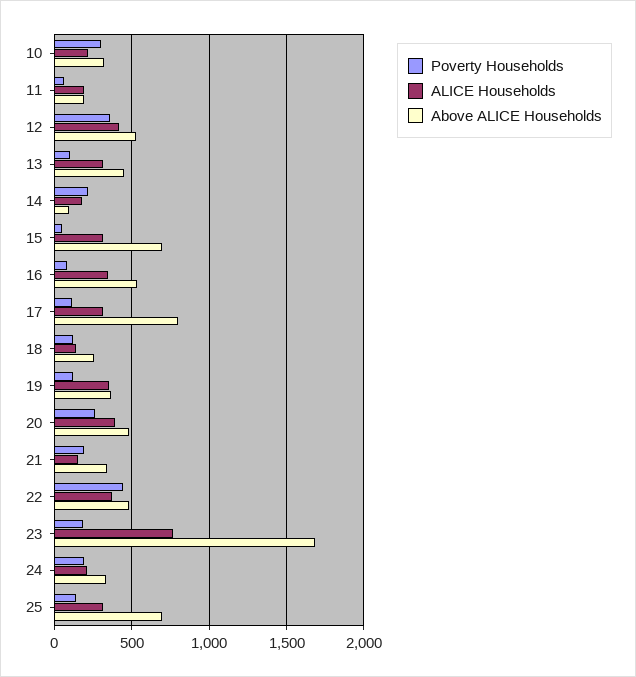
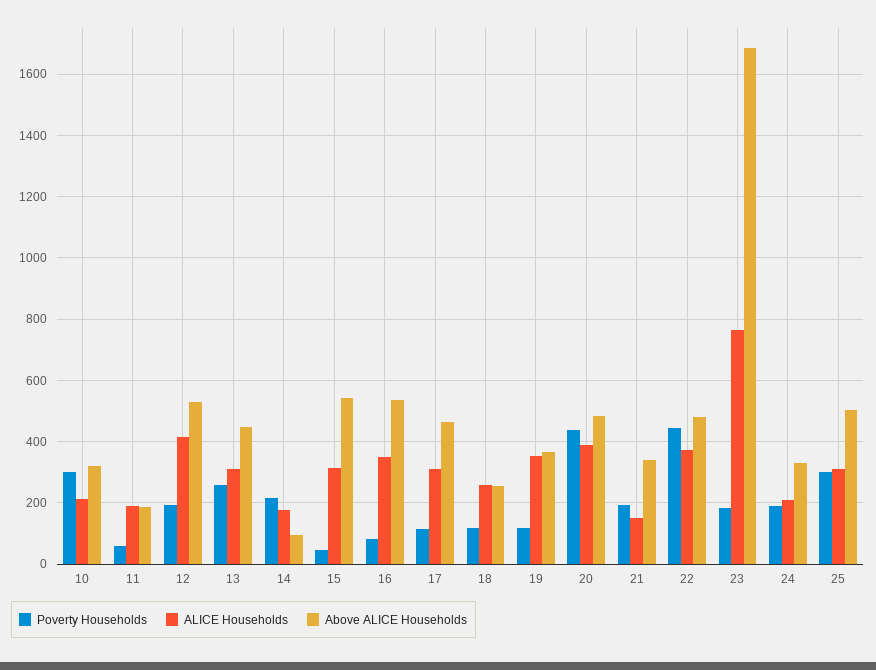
Poverty Households, 12: 350 -> 200
Poverty Households, 13: 100 -> 260
Above ALICE Households, 15: 700 -> 540
Above ALICE Households, 17: 800 -> 460
ALICE Households, 18: 150 -> 260
Poverty Households, 20: 250 -> 440
Poverty Households, 25: 150 -> 300
Above ALICE Households, 25: 700 -> 500

